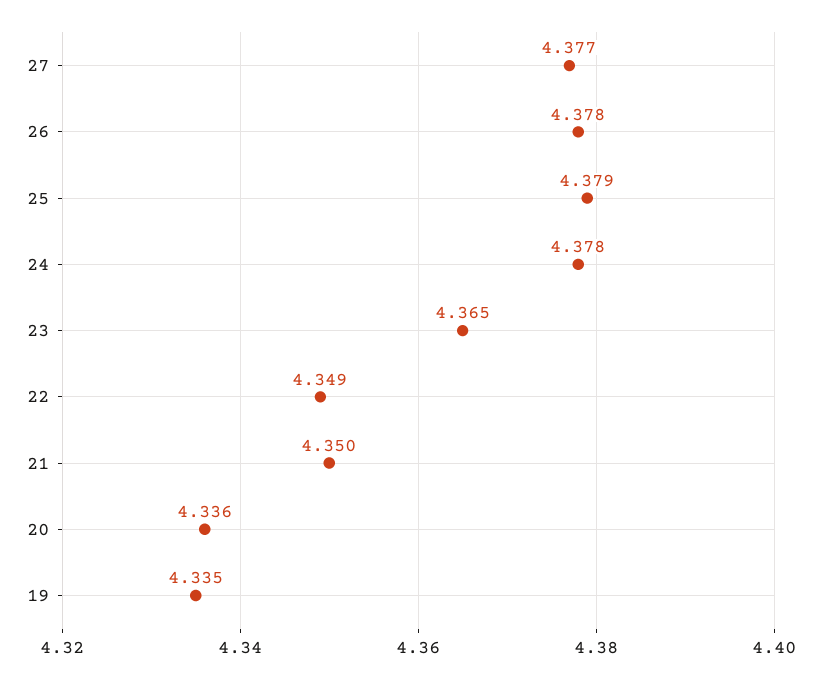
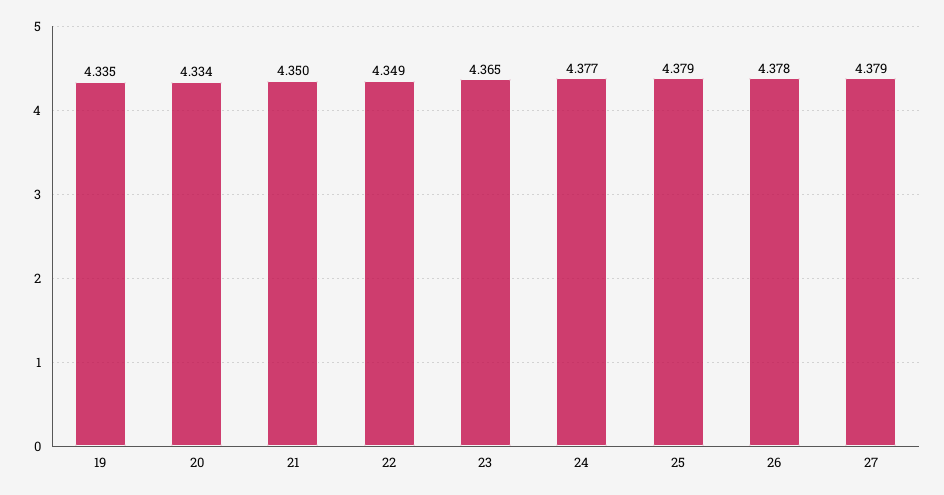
27: 4.377 -> 4.379
24: 4.378 -> 4.377
20: 4.336 -> 4.334

